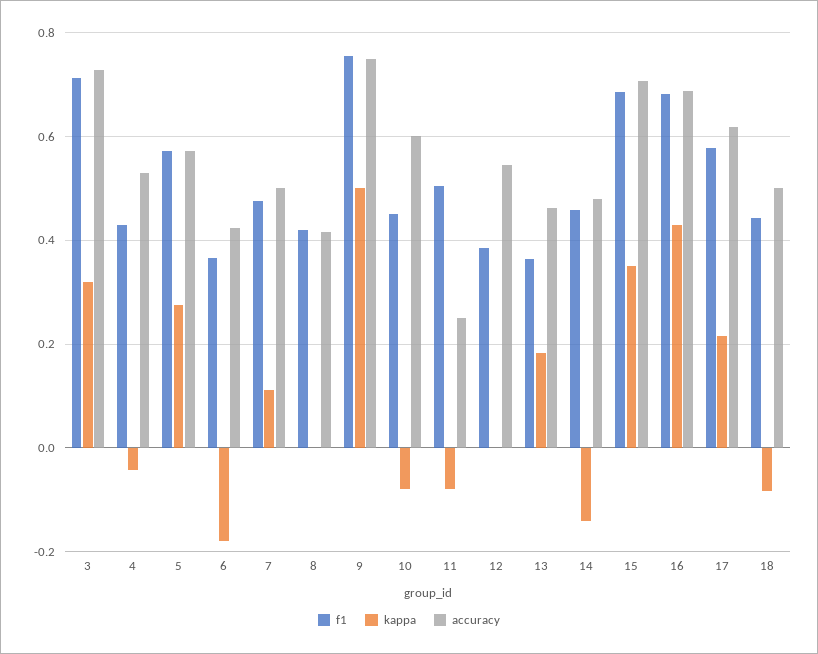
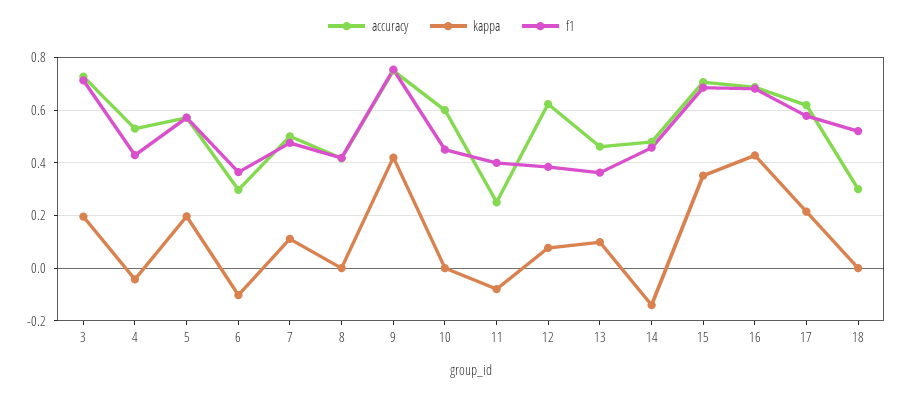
kappa, 3: 0.32 -> 0.2
kappa, 5: 0.28 -> 0.2
kappa, 6: -0.18 -> -0.1
accuracy, 6: 0.42 -> 0.3
kappa, 9: 0.5 -> 0.425
kappa, 10: -0.08 -> 0
f1, 11: 0.5 -> 0.4
kappa, 12: 0 -> 0.075
accuracy, 12: 0.54 -> 0.625
kappa, 13: 0.18 -> 0.1
f1, 18: 0.44 -> 0.525
kappa, 18: -0.08 -> 0
accuracy, 18: 0.5 -> 0.3

